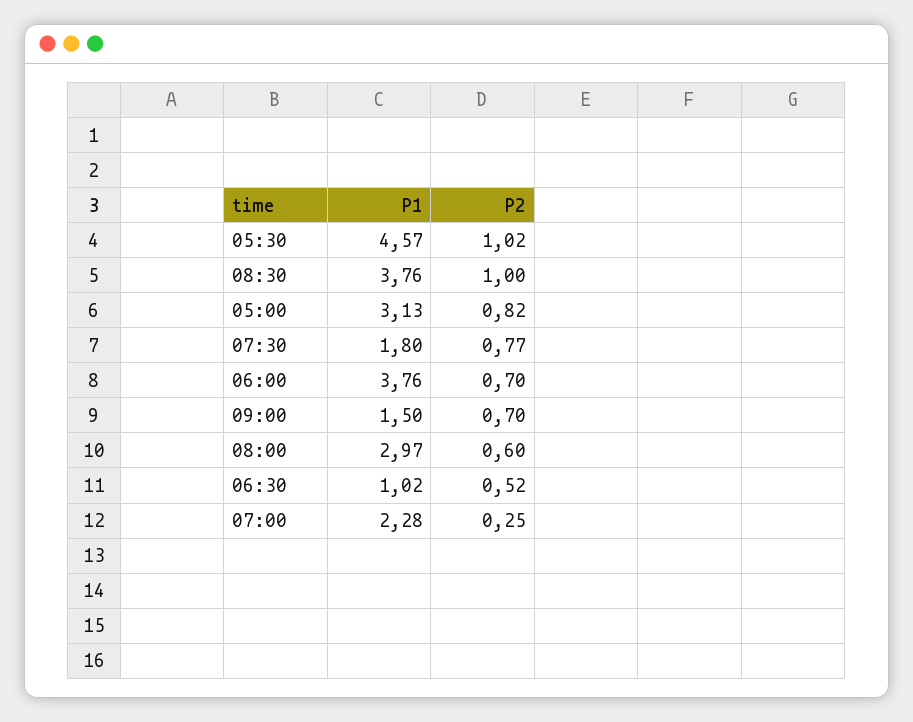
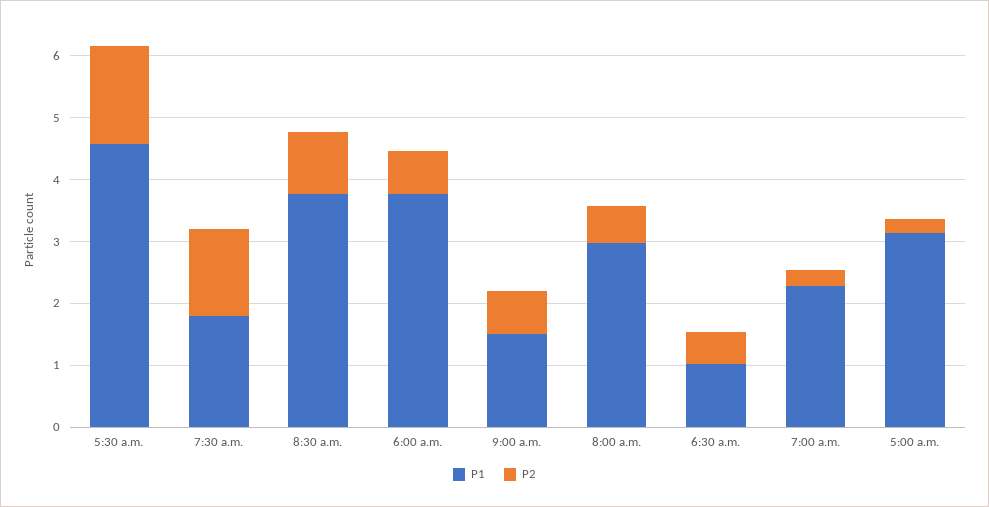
P2, 05:30: 1.02 -> 1.6
P2, 05:00: 0.82 -> 0.2
P2, 07:30: 0.77 -> 1.4

